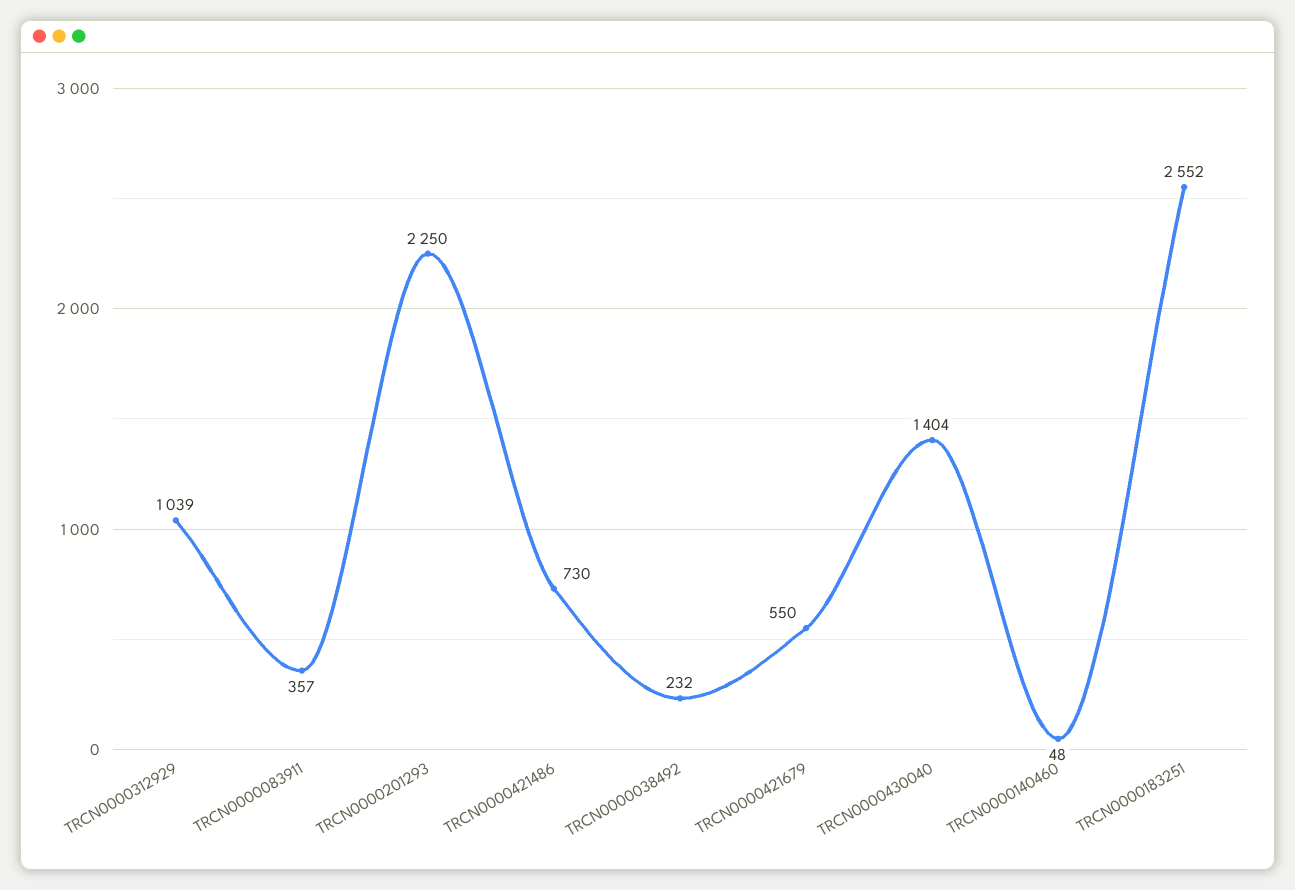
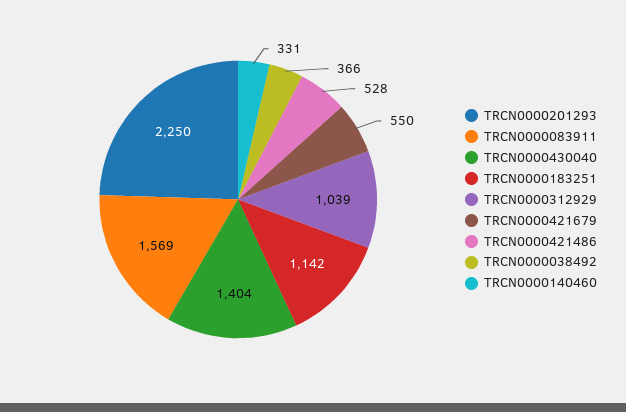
TRCN0000083911: 357 -> 1569
TRCN0000421486: 730 -> 528
TRCN0000038492: 232 -> 366
TRCN0000140460: 48 -> 331
TRCN0000183251: 2552 -> 1142

